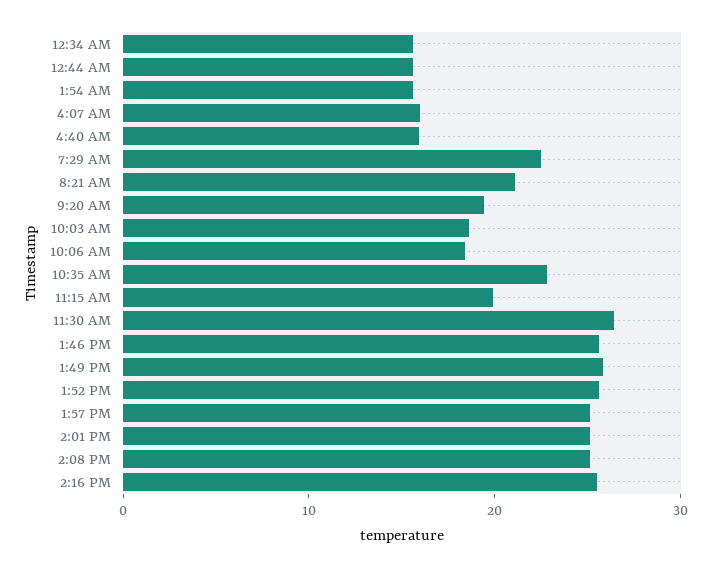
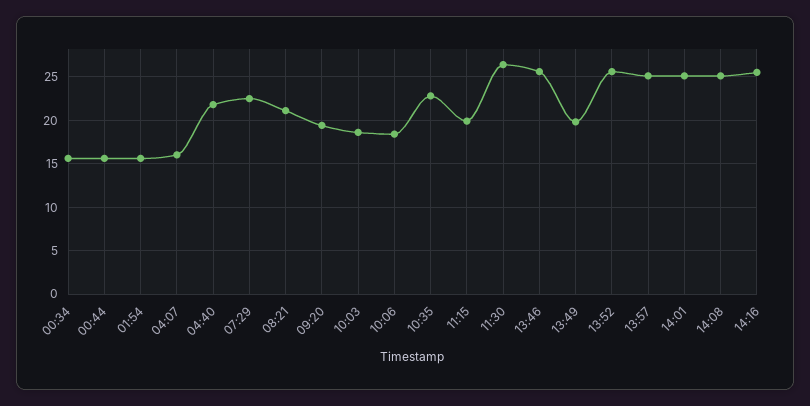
4:40 AM: 16 -> 22
1:49 PM: 26 -> 20

